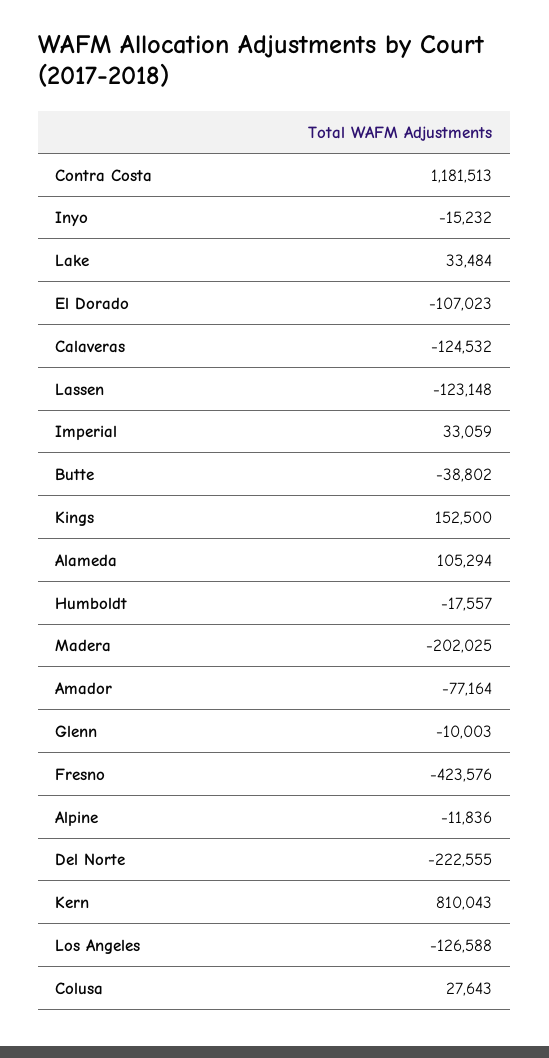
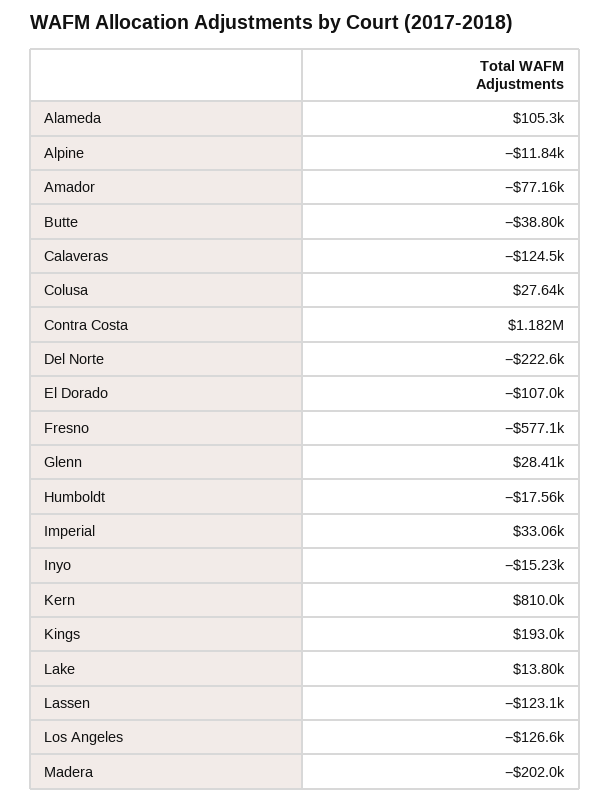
Lake: 33484 -> 13800
Kings: 152500 -> 193000
Glenn: -10003 -> 28410
Fresno: -423576 -> -577100

